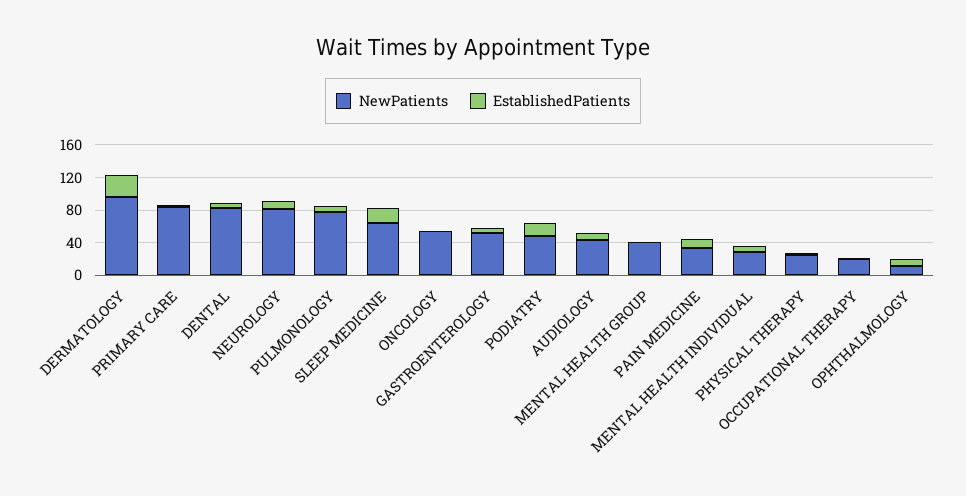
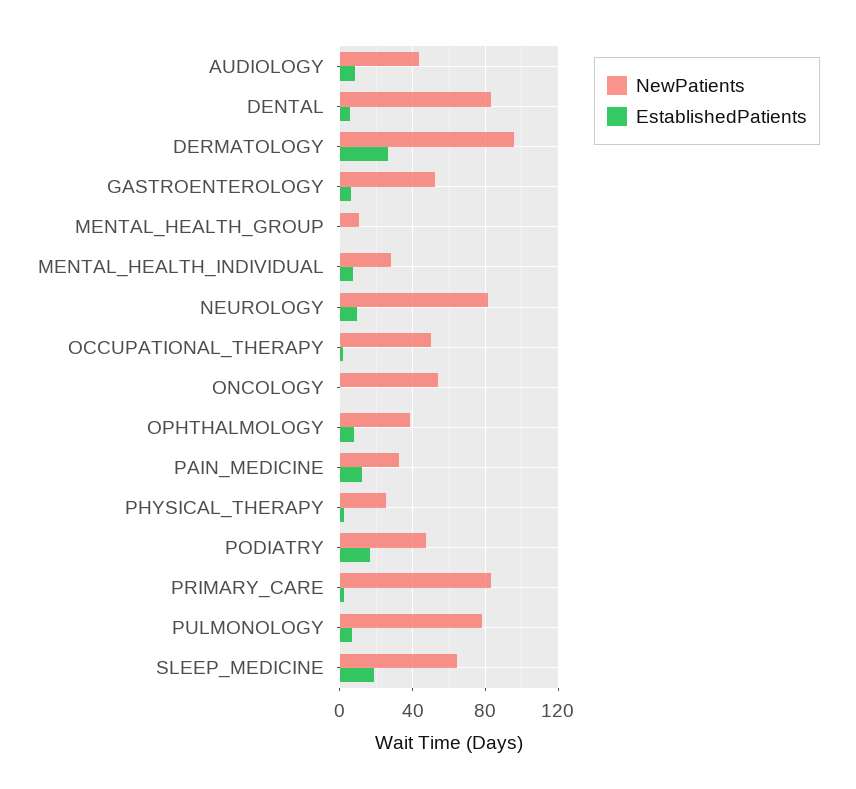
NewPatients, MENTAL HEALTH GROUP: 40 -> 10
NewPatients, OCCUPATIONAL THERAPY: 20 -> 50
NewPatients, OPHTHALMOLOGY: 10 -> 40

